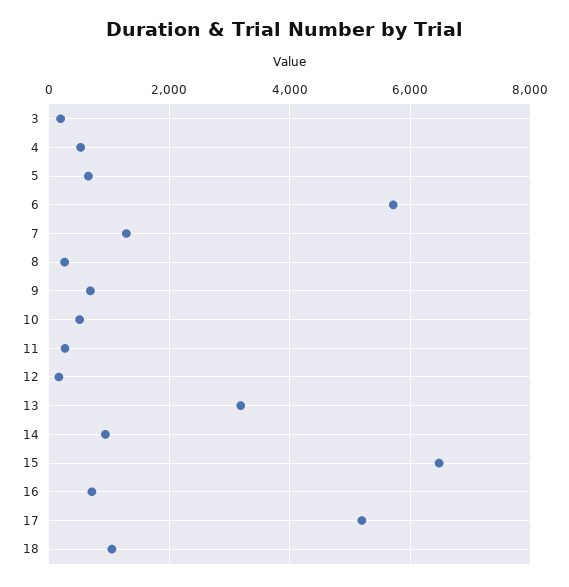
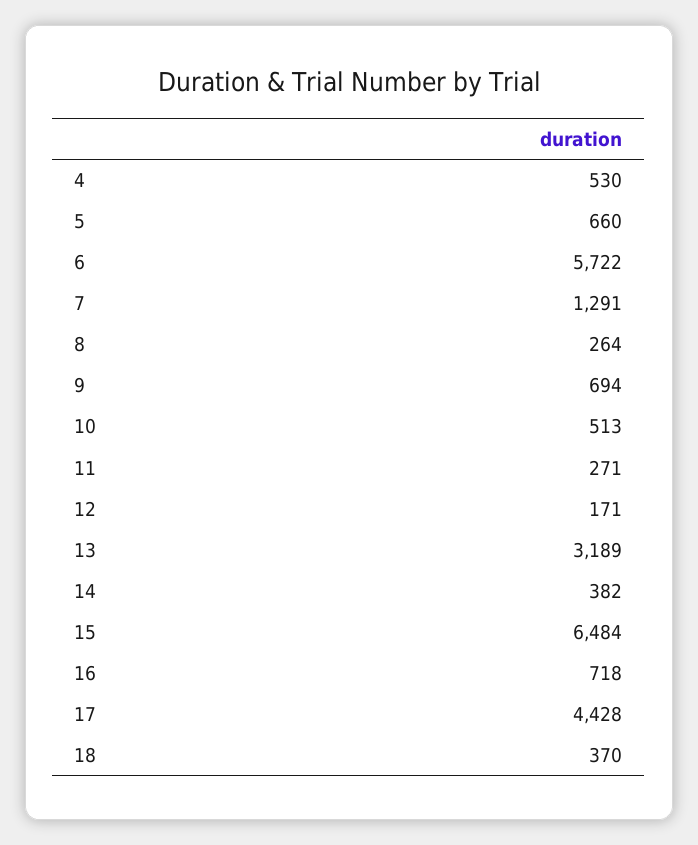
3: 200 -> none
14: 1000 -> 382
17: 5200 -> 4428
18: 1000 -> 370

